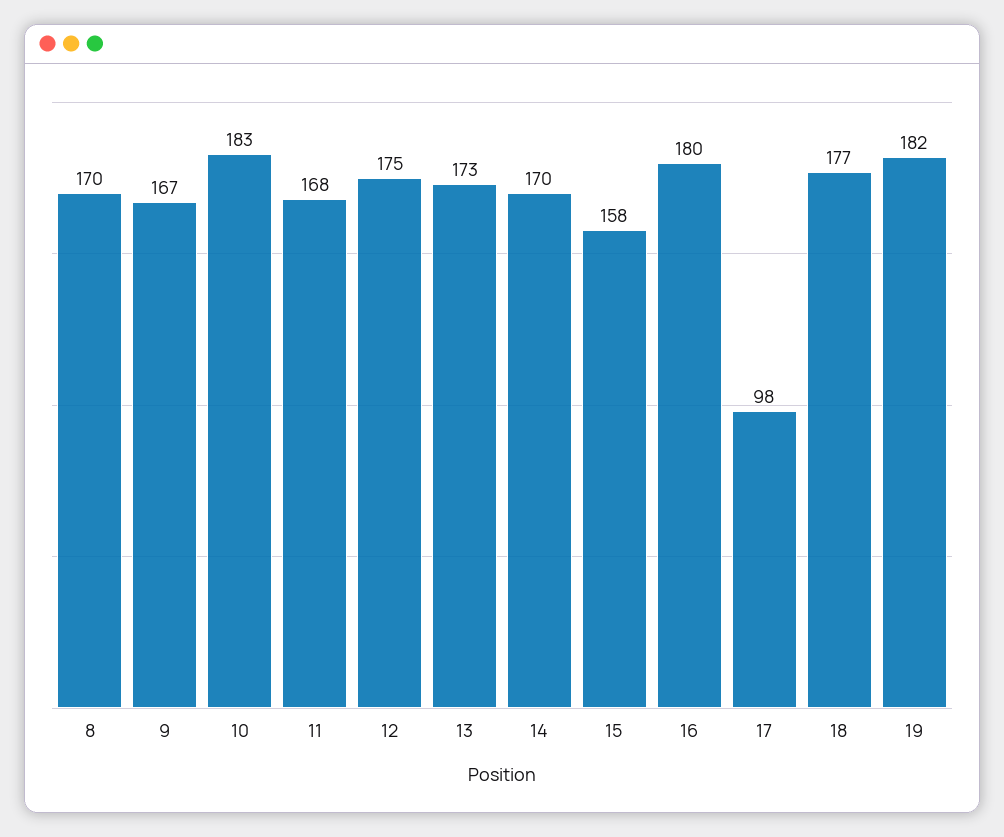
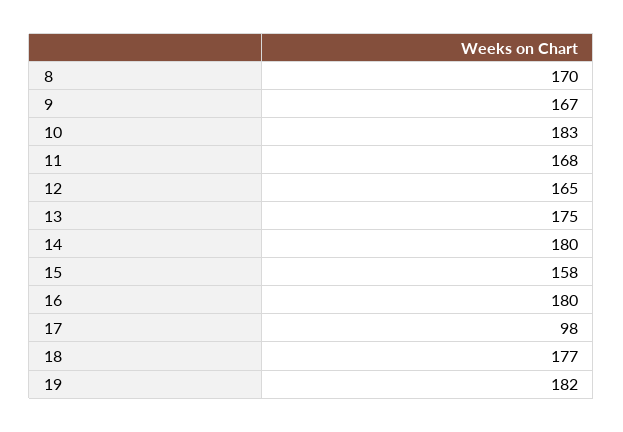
12: 175 -> 165
13: 173 -> 175
14: 170 -> 180

